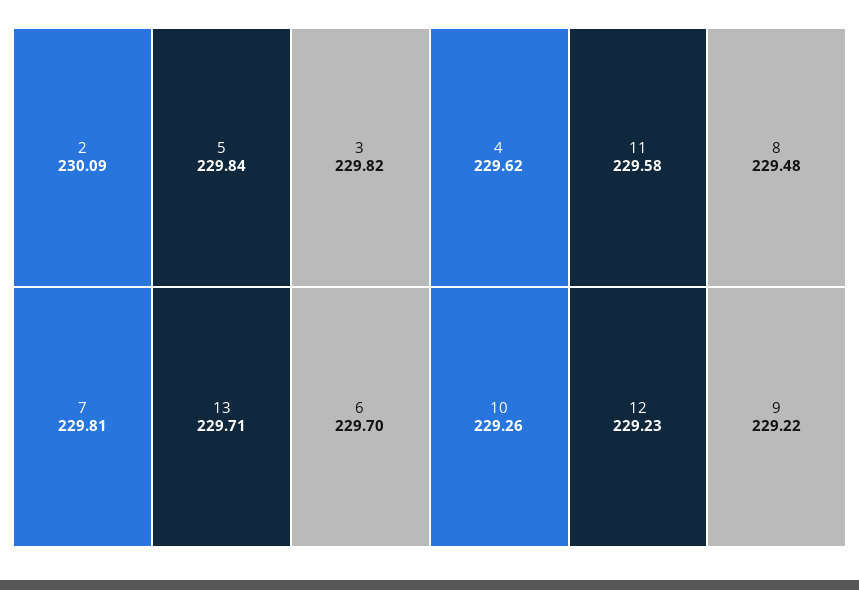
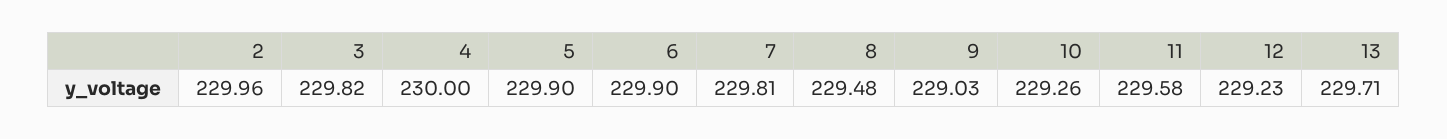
2: 230.09 -> 229.96
5: 229.84 -> 229.9
6: 229.7 -> 229.9
4: 229.62 -> 230
9: 229.22 -> 229.03

